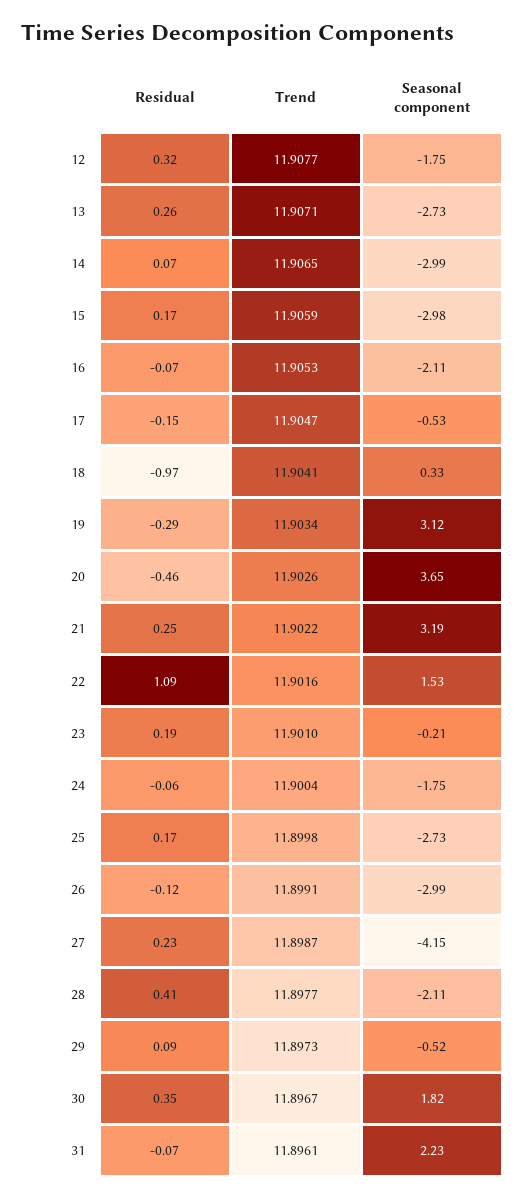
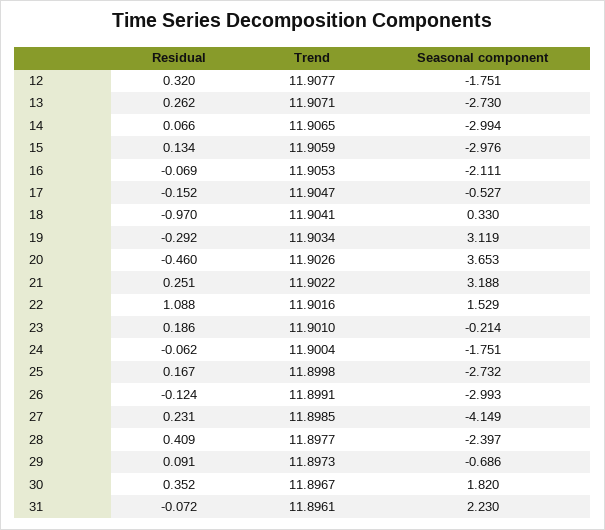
Residual, 15: 0.17 -> 0.134
Trend, 27: 11.8987 -> 11.8985
Seasonal component, 28: -2.11 -> -2.397
Seasonal component, 29: -0.52 -> -0.686

